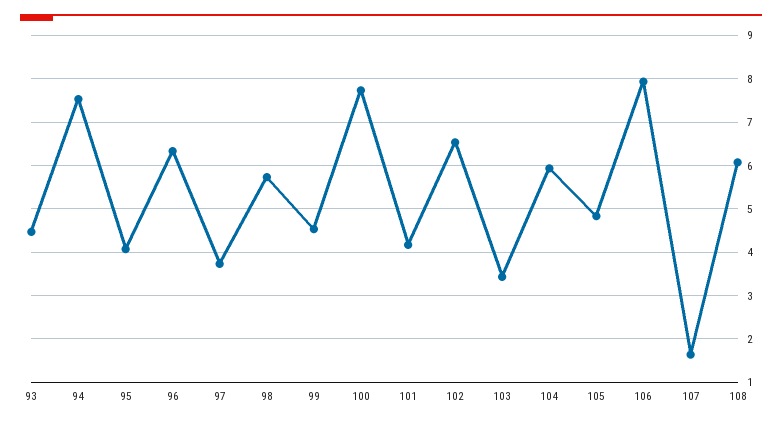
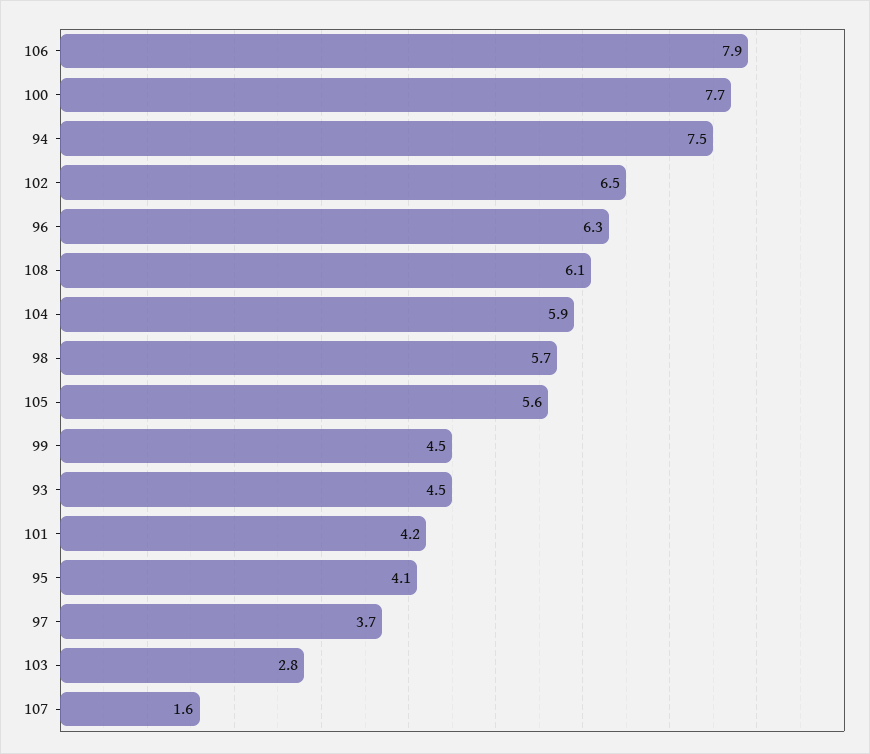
103: 3.4 -> 2.8
105: 4.8 -> 5.6

